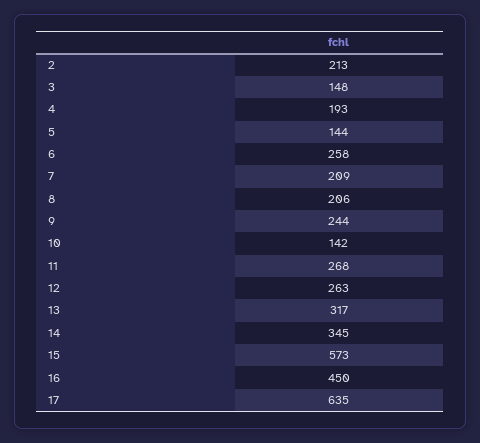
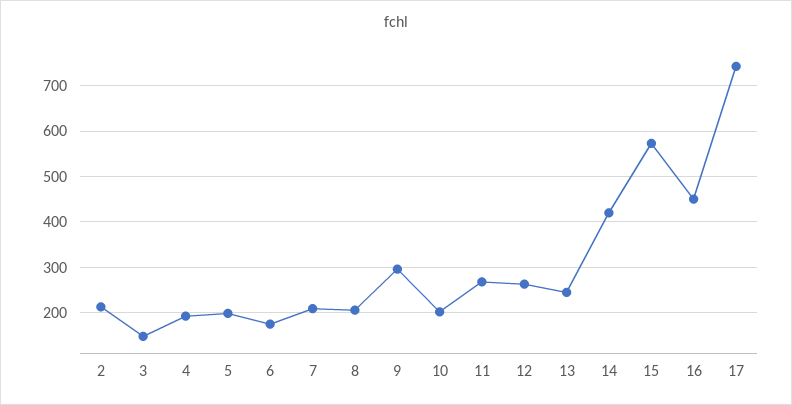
5: 144 -> 200
6: 258 -> 180
9: 244 -> 300
10: 142 -> 200
13: 317 -> 240
14: 345 -> 420
17: 635 -> 740

